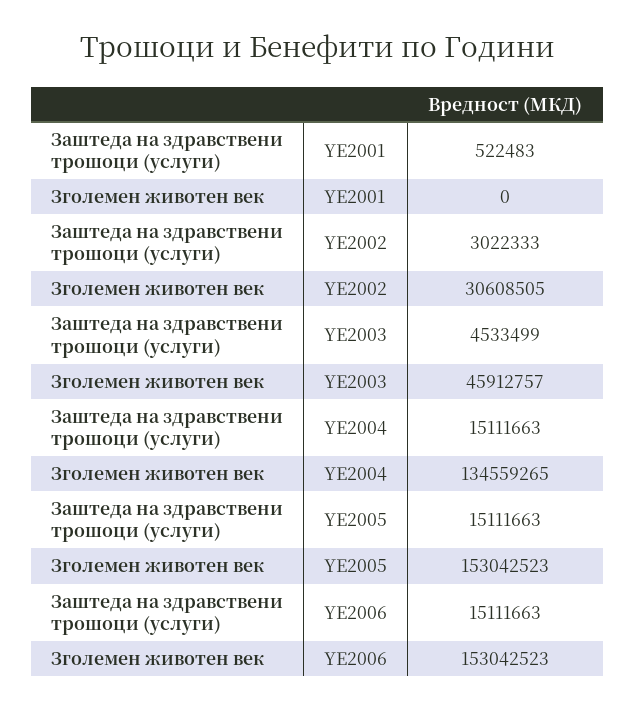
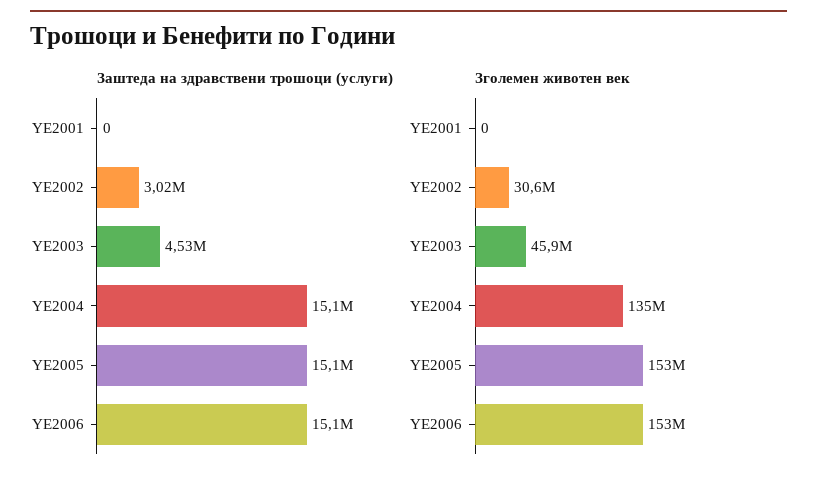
Заштеда на здравствени трошоци (услуги), YE2001: 522483 -> 0

